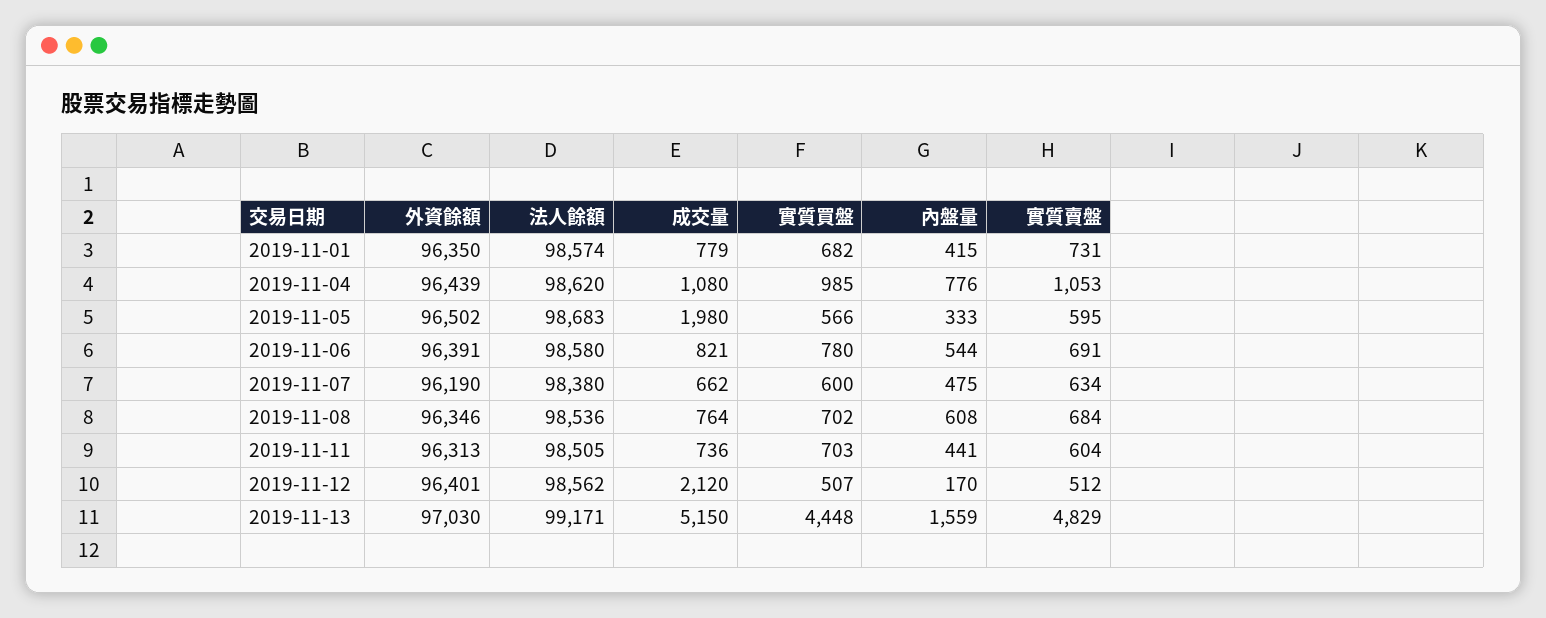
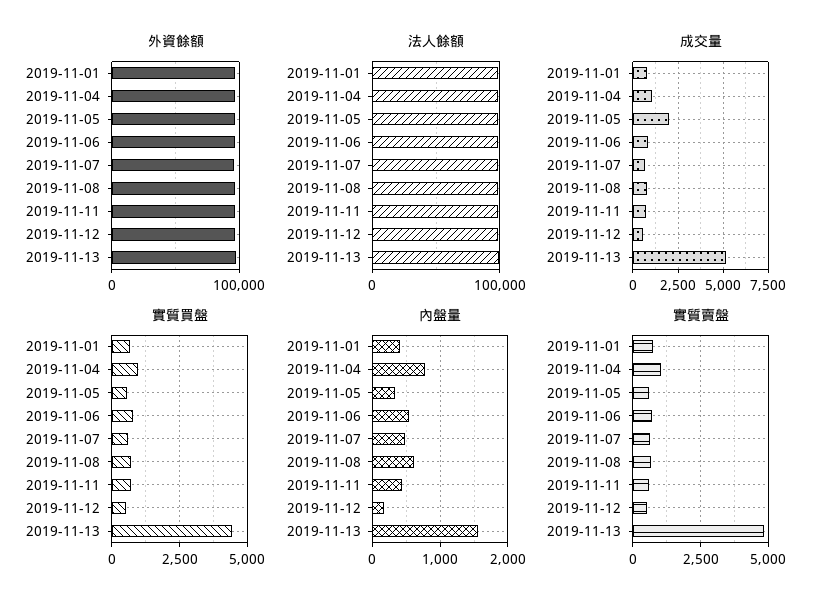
成交量, 2019-11-12: 2120 -> 500

